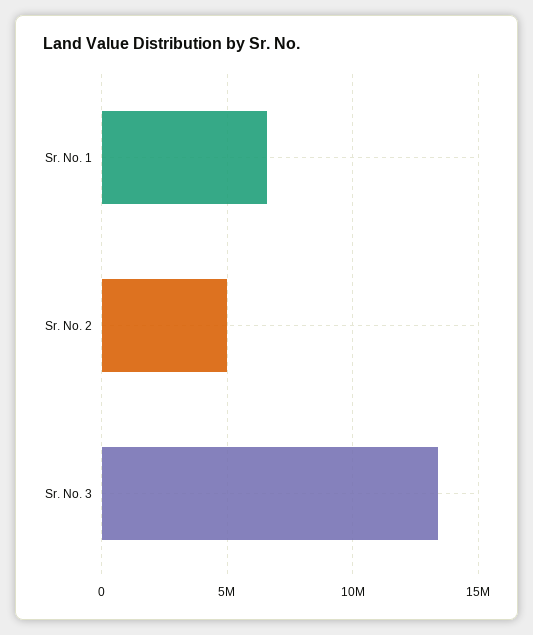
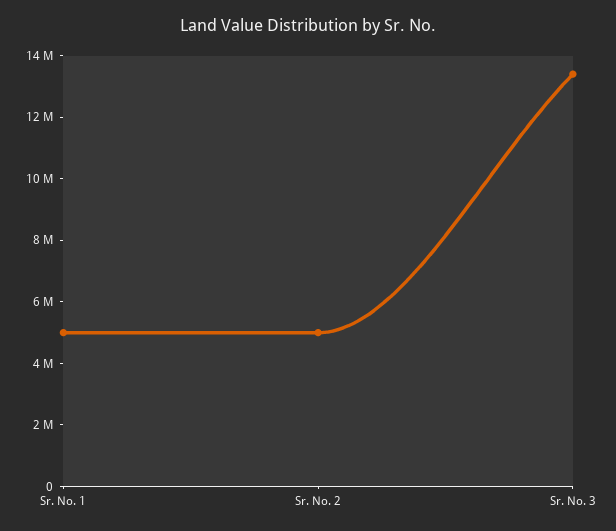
Sr. No. 1: 6500000 -> 5000000

